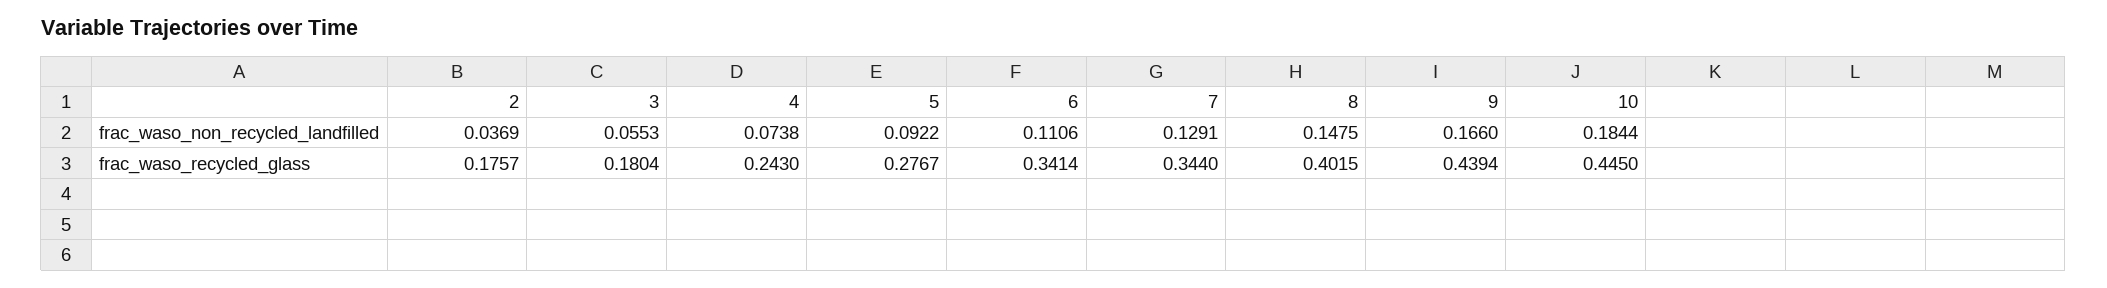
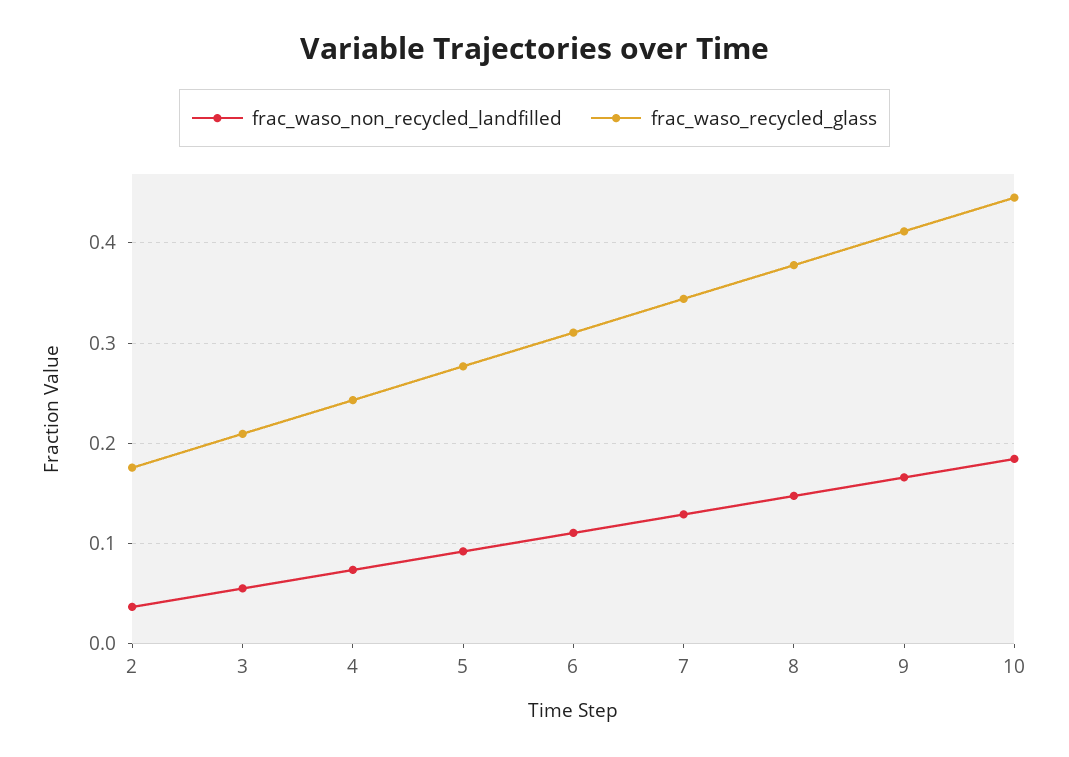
frac_waso_recycled_glass, 3: 0.1804 -> 0.21
frac_waso_recycled_glass, 6: 0.3414 -> 0.31
frac_waso_recycled_glass, 8: 0.4015 -> 0.38
frac_waso_recycled_glass, 9: 0.4394 -> 0.41

